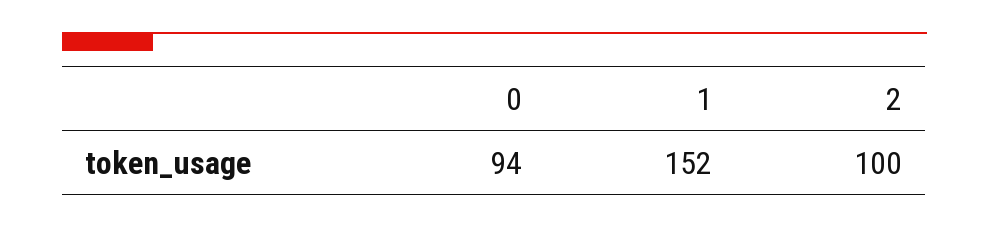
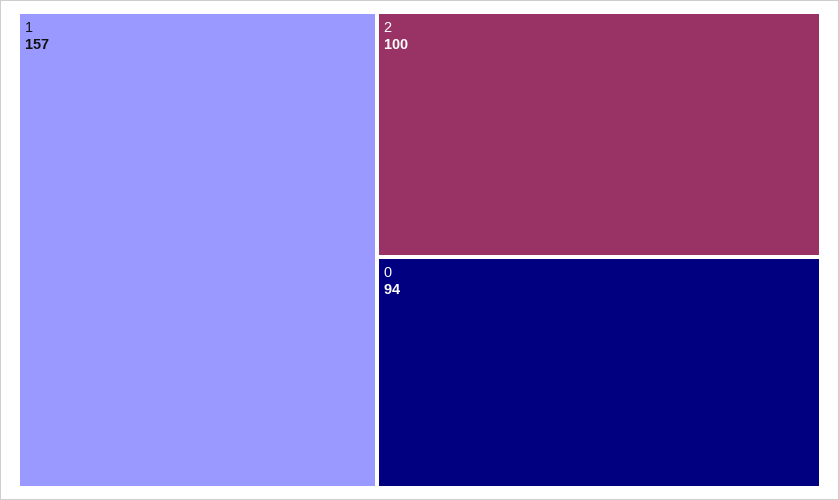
1: 152 -> 157

